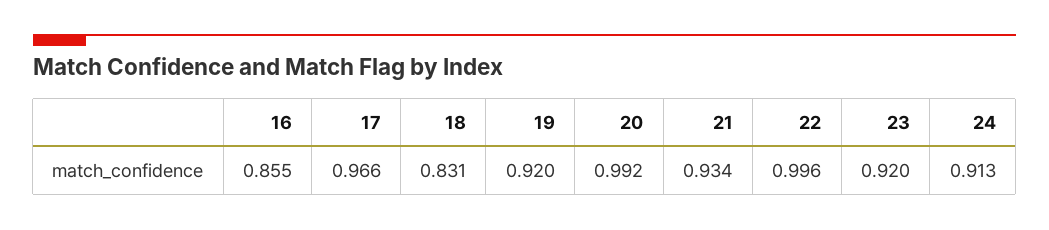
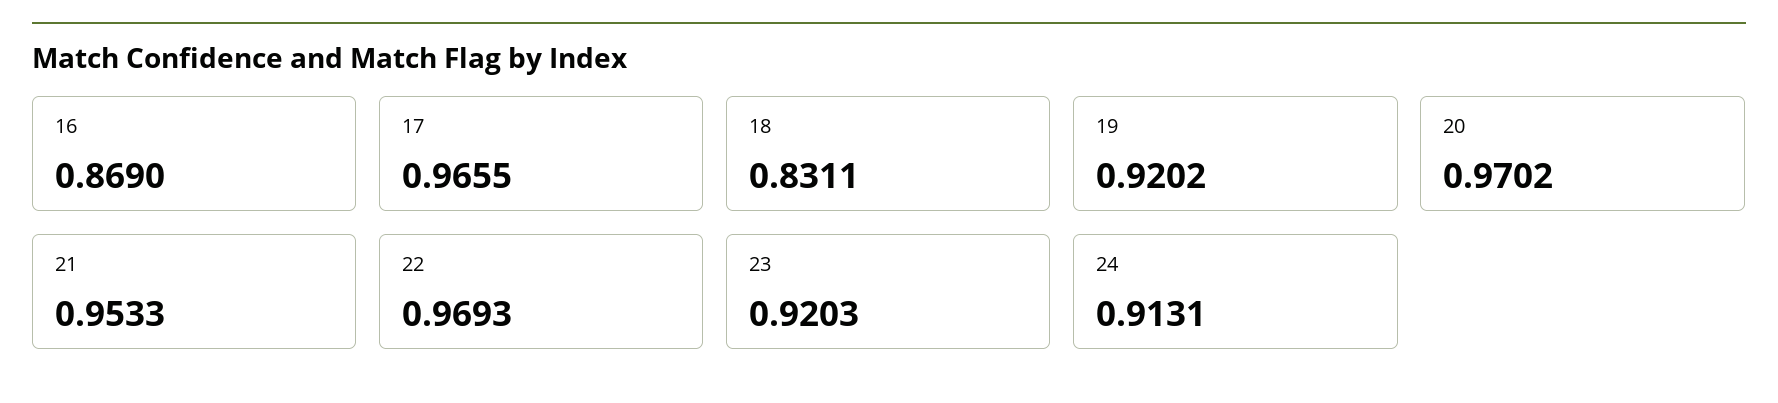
16: 0.855 -> 0.869
20: 0.992 -> 0.9702
21: 0.934 -> 0.9533
22: 0.996 -> 0.9693

